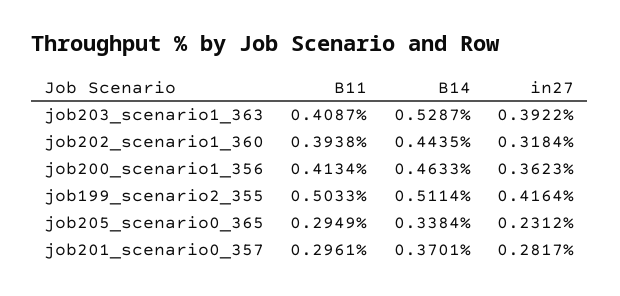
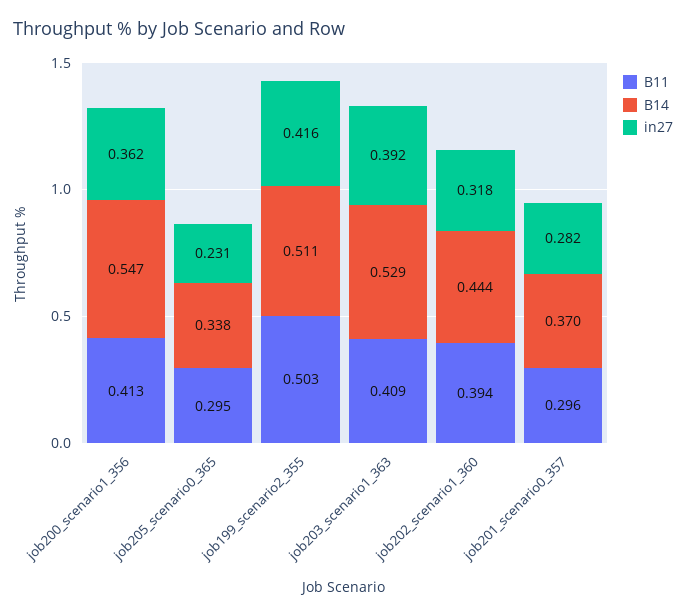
B14, job200_scenario1_356: 0.4633 -> 0.547

